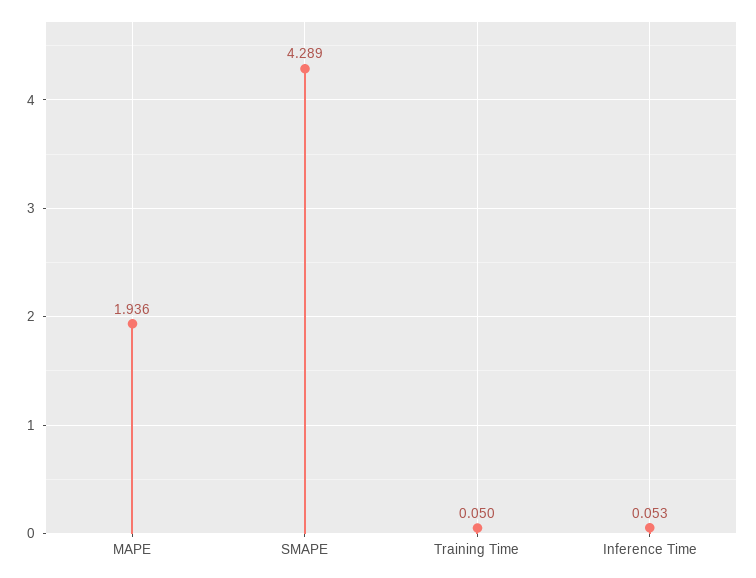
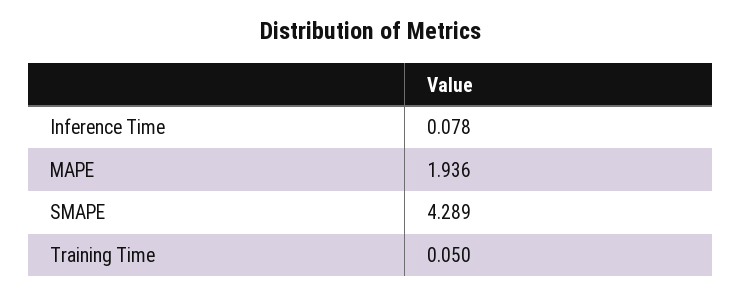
Inference Time: 0.053 -> 0.078

